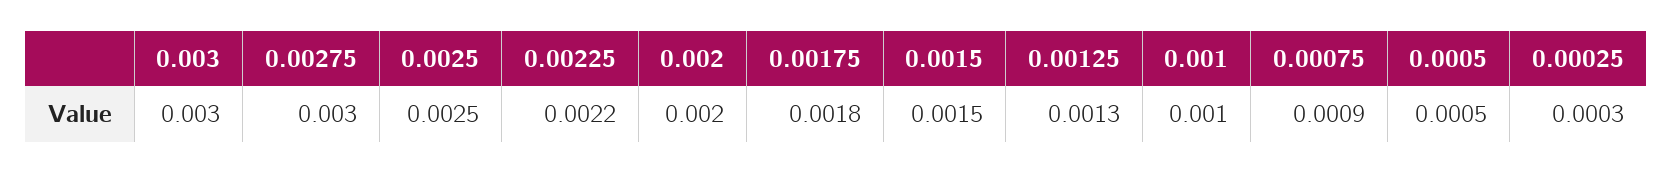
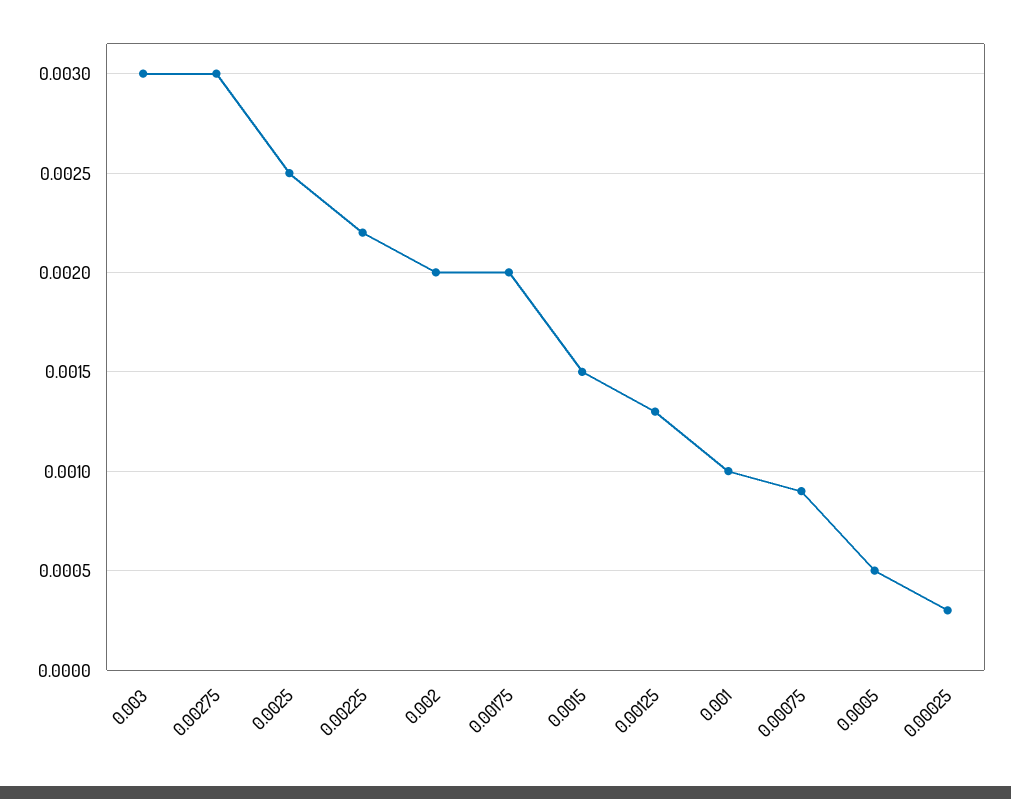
0.00175: 0.0018 -> 0.002

